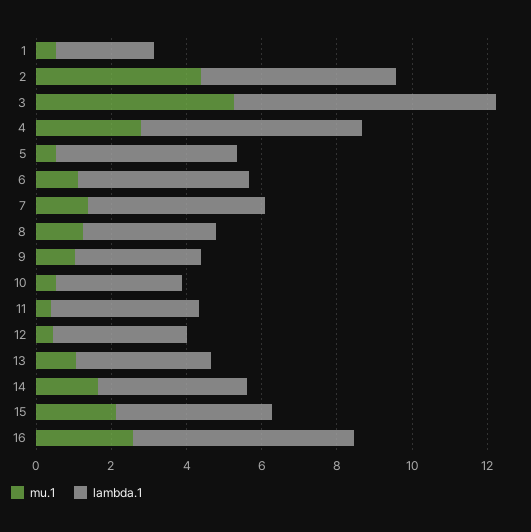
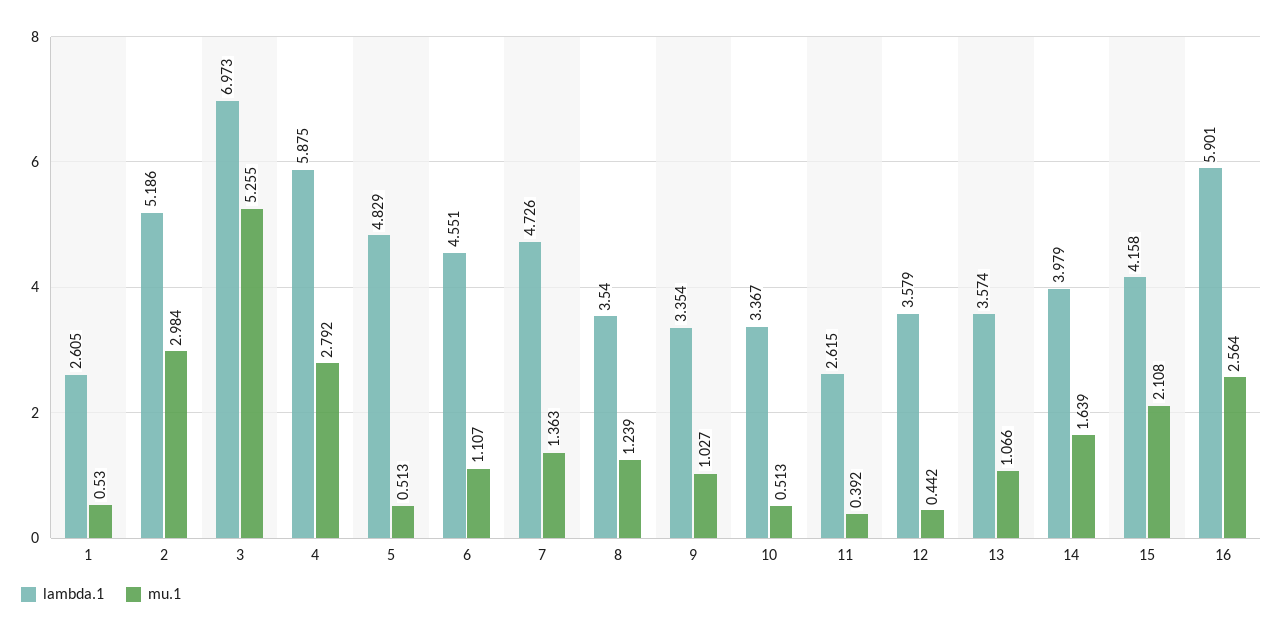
mu.1, 2: 4.5 -> 2.984
lambda.1, 11: 4 -> 2.615

